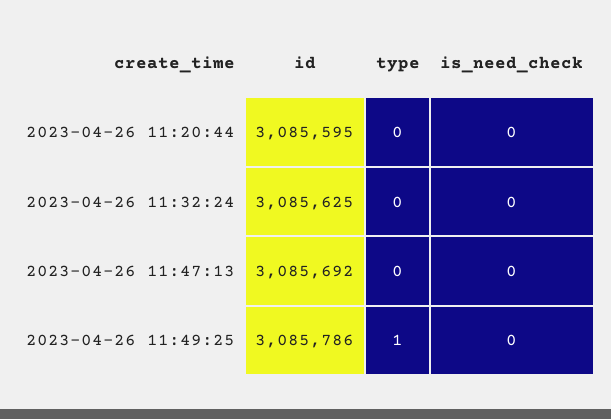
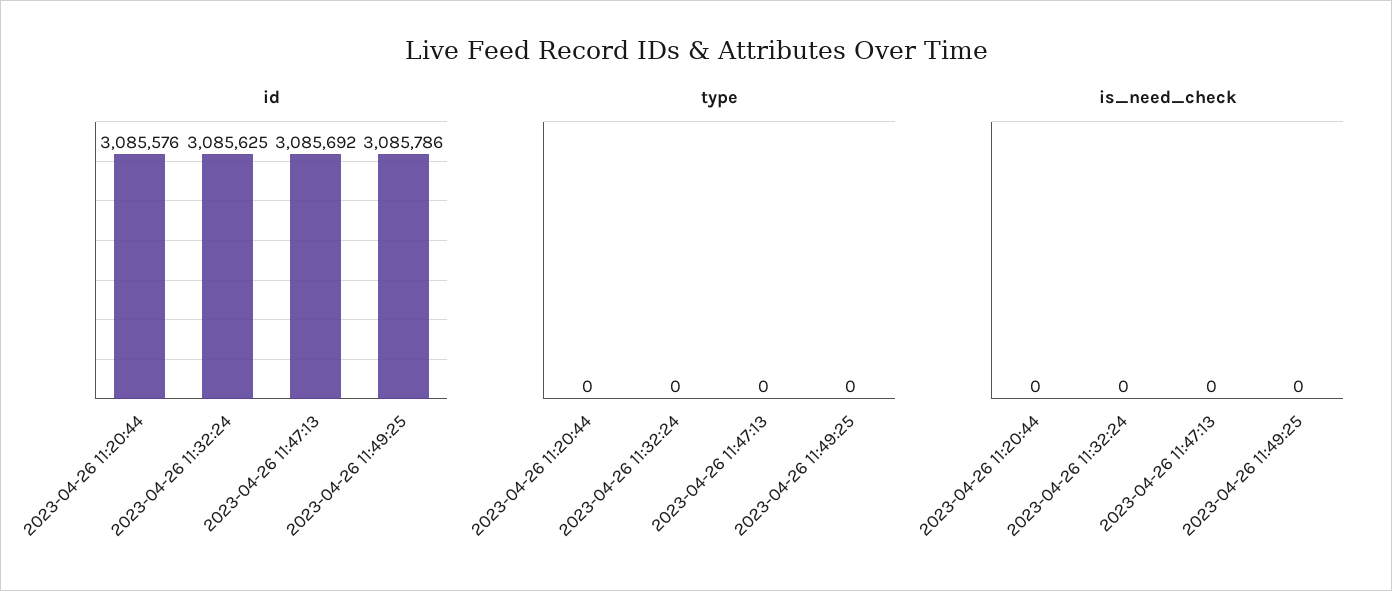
id, 2023-04-26 11:20:44: 3085595 -> 3085576
type, 2023-04-26 11:49:25: 1 -> 0

